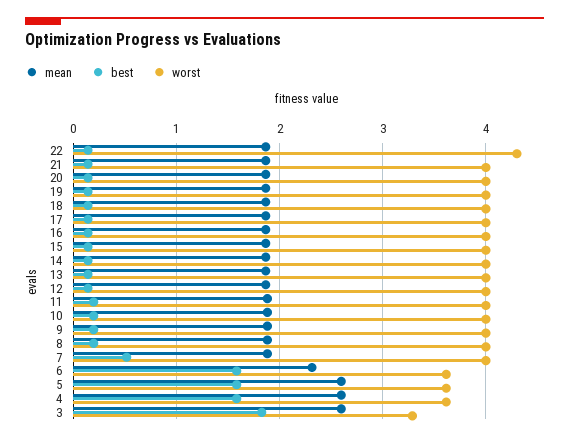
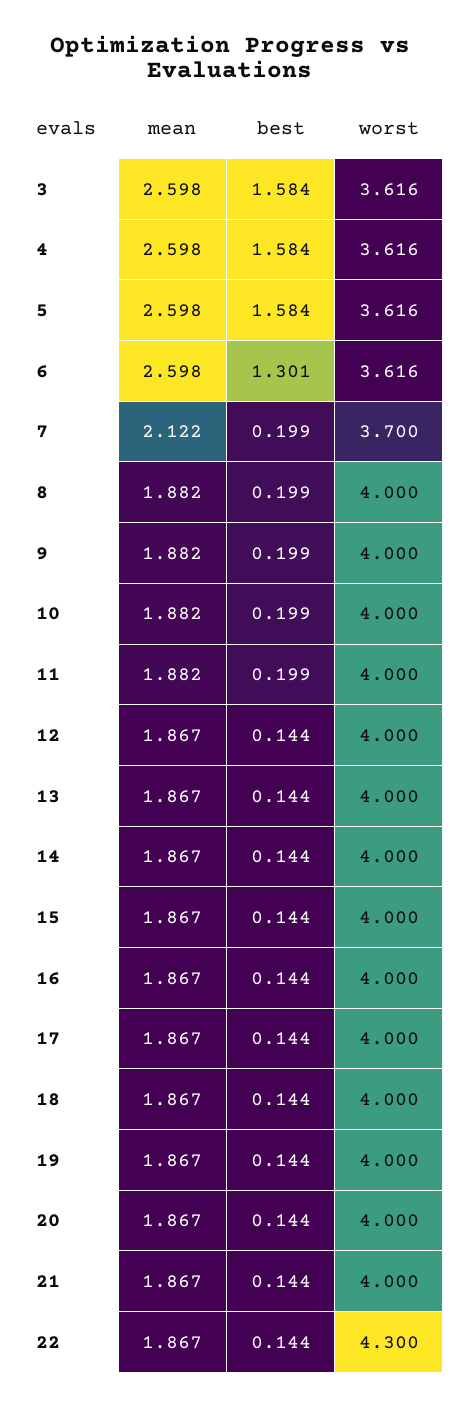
mean, 7: 1.9 -> 2.122
best, 7: 0.5 -> 0.199
worst, 7: 4 -> 3.7
mean, 6: 2.3 -> 2.598
best, 6: 1.6 -> 1.301
best, 3: 1.8 -> 1.584
worst, 3: 3.3 -> 3.616

